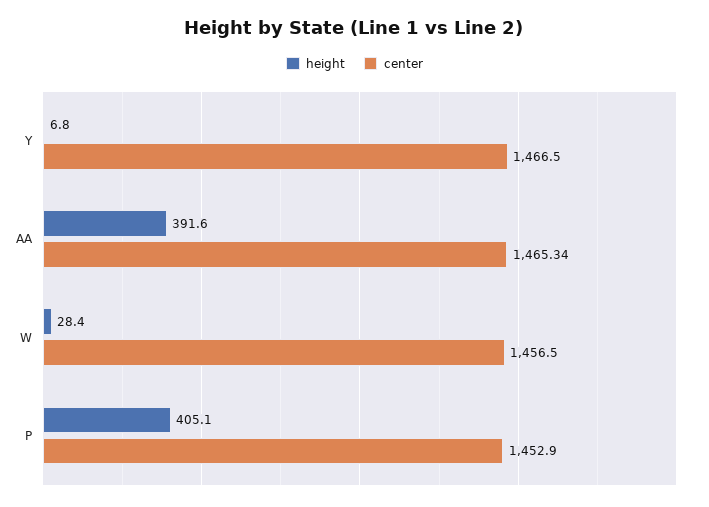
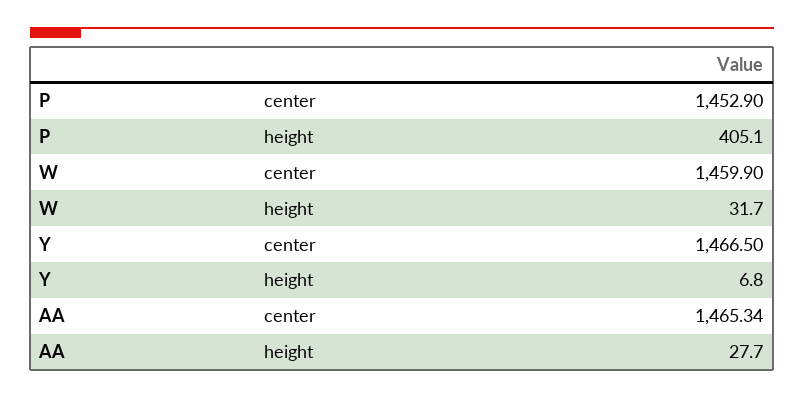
height, AA: 391.6 -> 27.7
height, W: 28.4 -> 31.7
center, W: 1456.5 -> 1459.9

